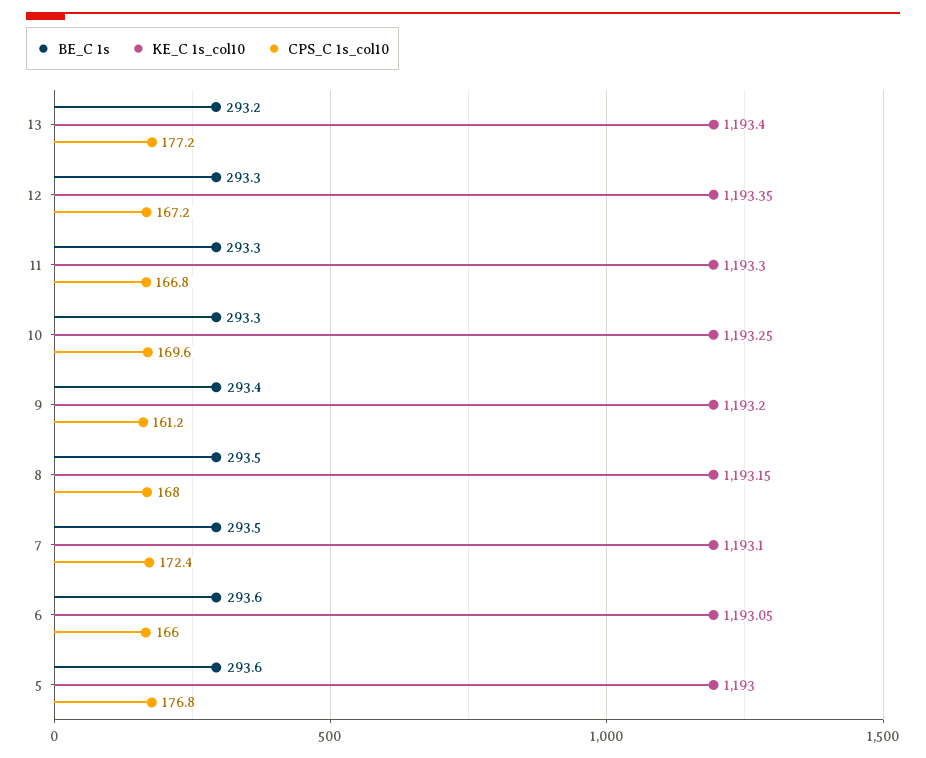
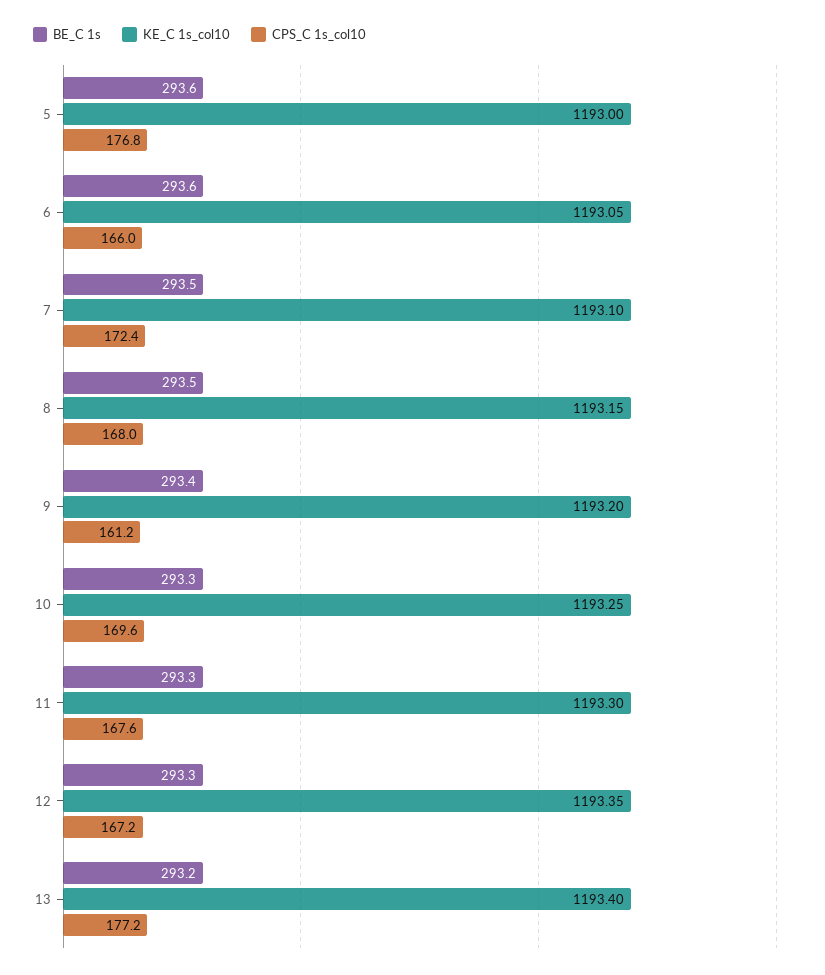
CPS_C 1s_col10, 11: 166.8 -> 167.6

